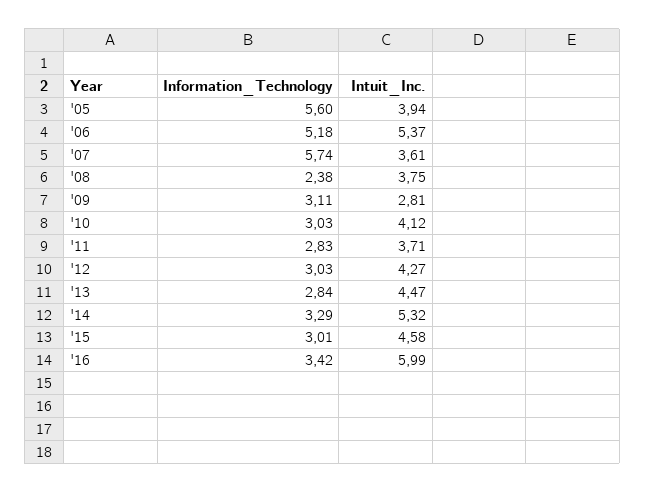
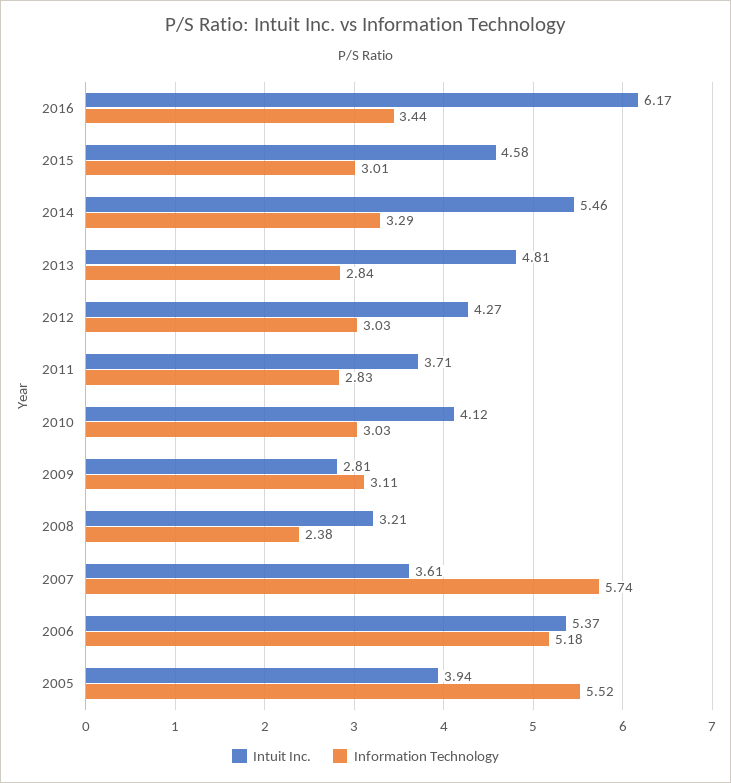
Information_Technology, '05: 5.6 -> 5.52
Intuit_Inc., '08: 3.75 -> 3.21
Intuit_Inc., '13: 4.47 -> 4.81
Intuit_Inc., '14: 5.32 -> 5.46
Information_Technology, '16: 3.42 -> 3.44
Intuit_Inc., '16: 5.99 -> 6.17

